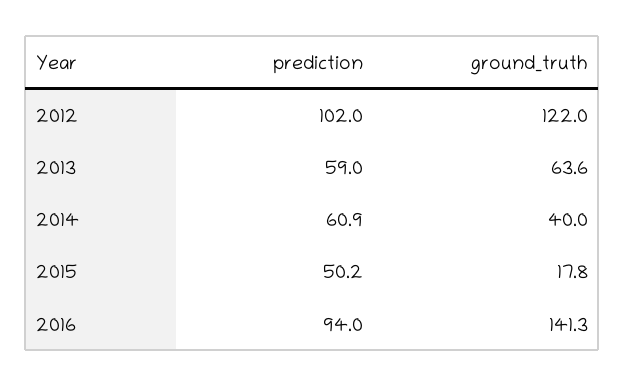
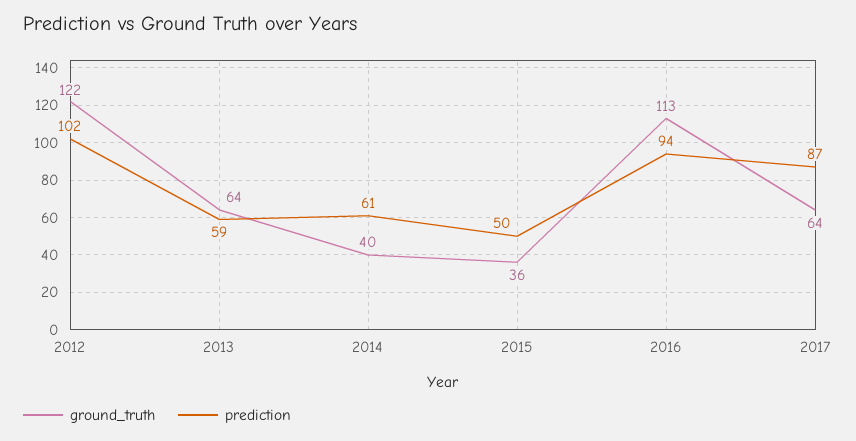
ground_truth, 2015: 17.8 -> 36
ground_truth, 2016: 141.3 -> 113
ground_truth, 2017: none -> 64
prediction, 2017: none -> 87

